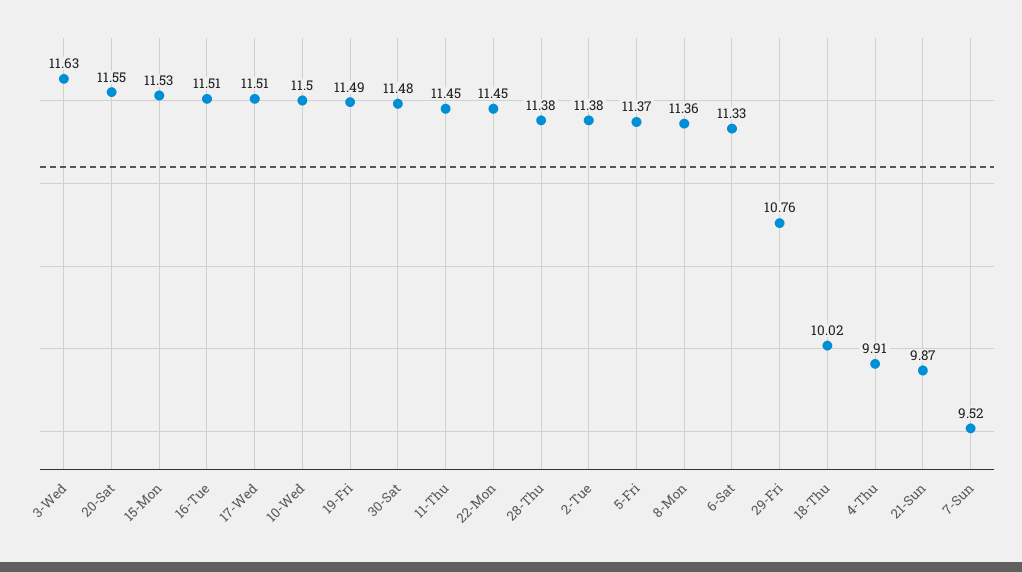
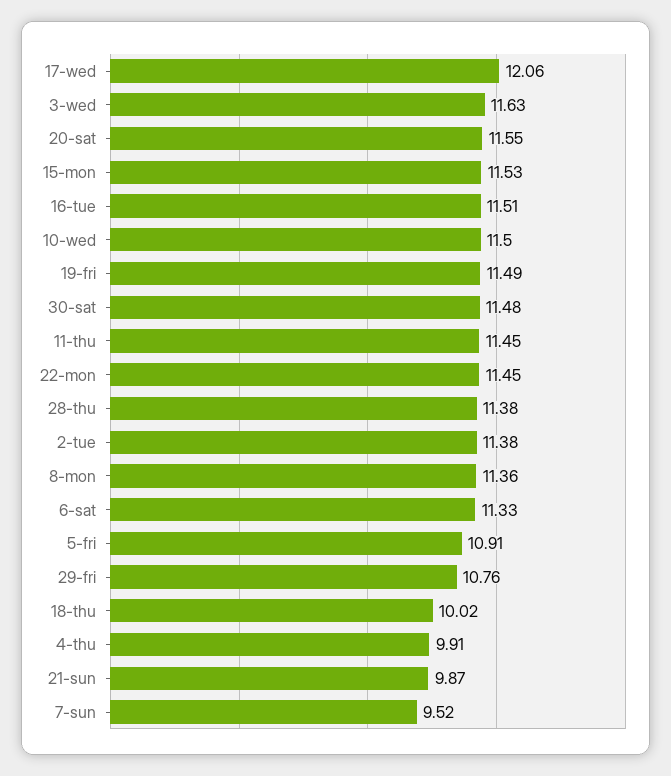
17-Wed: 11.51 -> 12.06
5-Fri: 11.37 -> 10.91

